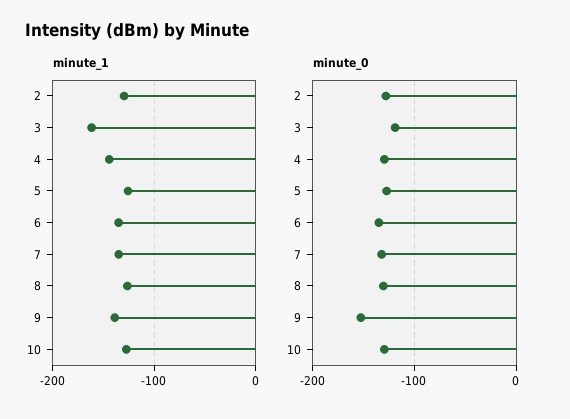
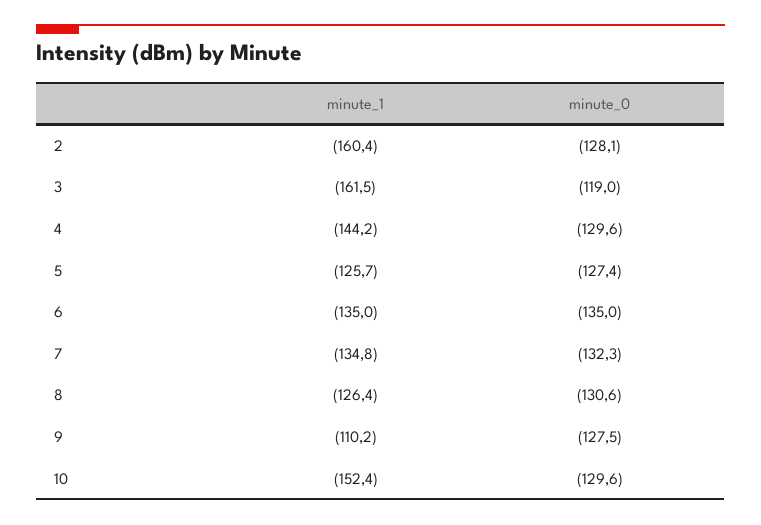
minute_1, 2: -130 -> -160.4
minute_1, 9: -140 -> -110.2
minute_1, 10: -130 -> -152.4
minute_0, 9: -150 -> -127.5

